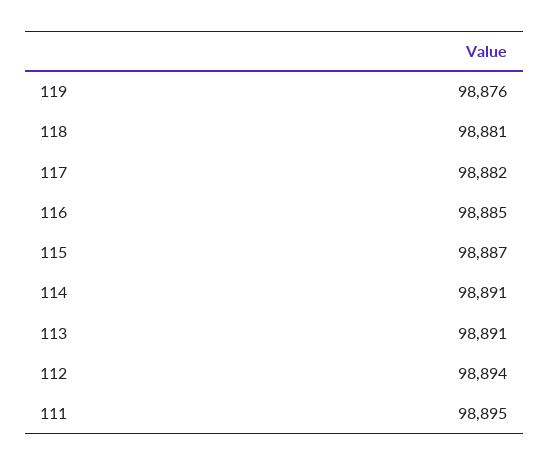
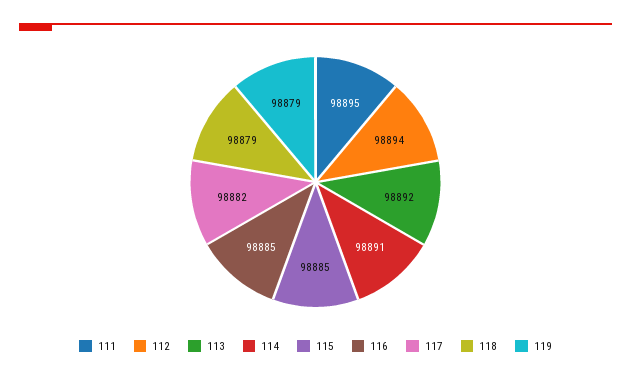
119: 98876 -> 98879
118: 98881 -> 98879
115: 98887 -> 98885
113: 98891 -> 98892

